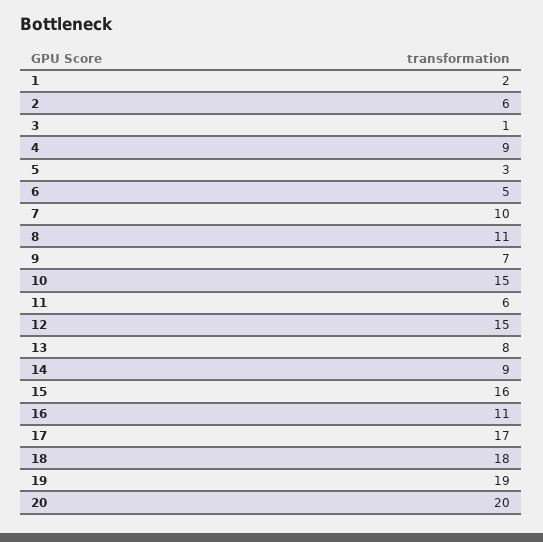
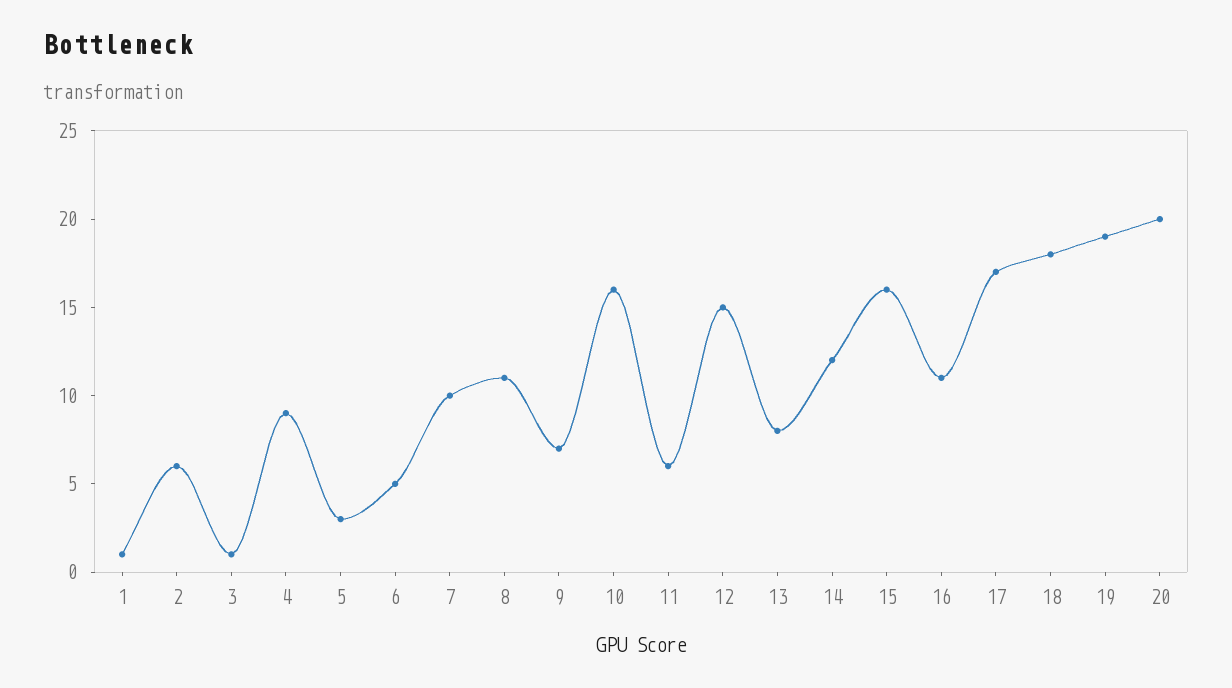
1: 2 -> 1
10: 15 -> 16
14: 9 -> 12

